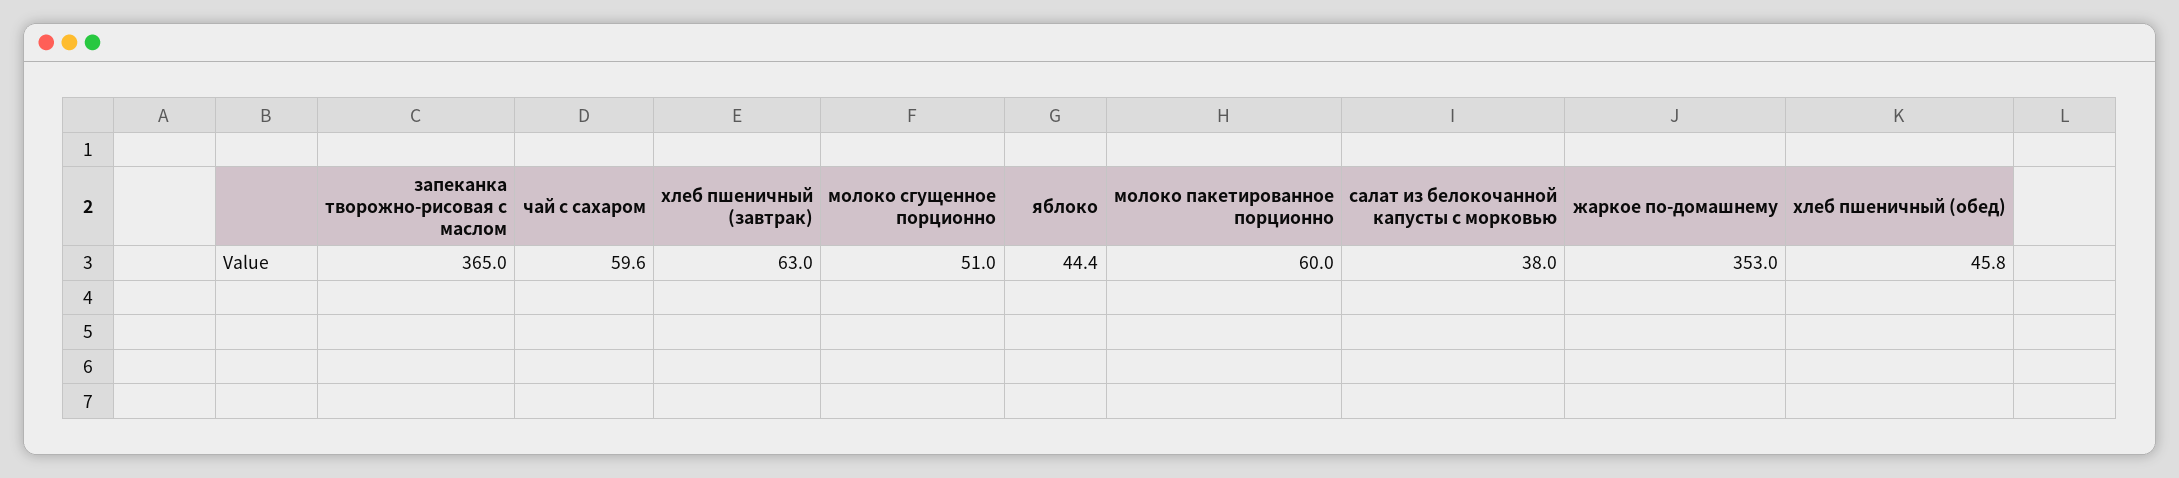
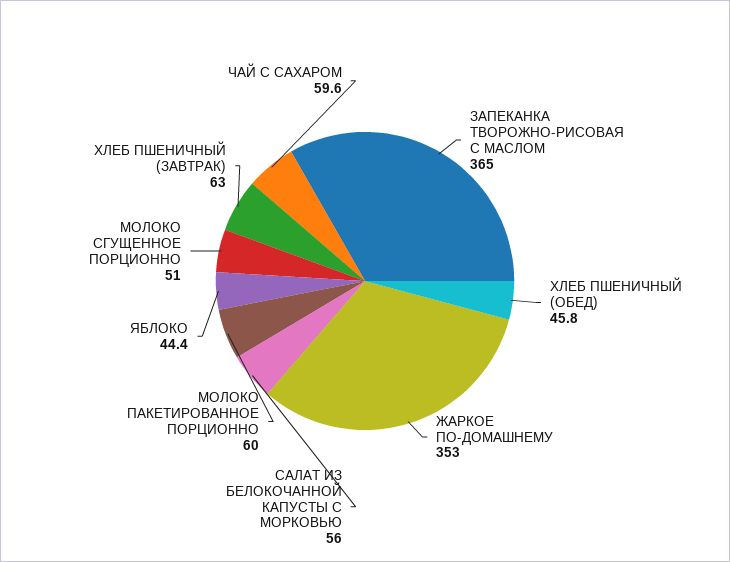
салат из белокочанной капусты с морковью: 38 -> 56

